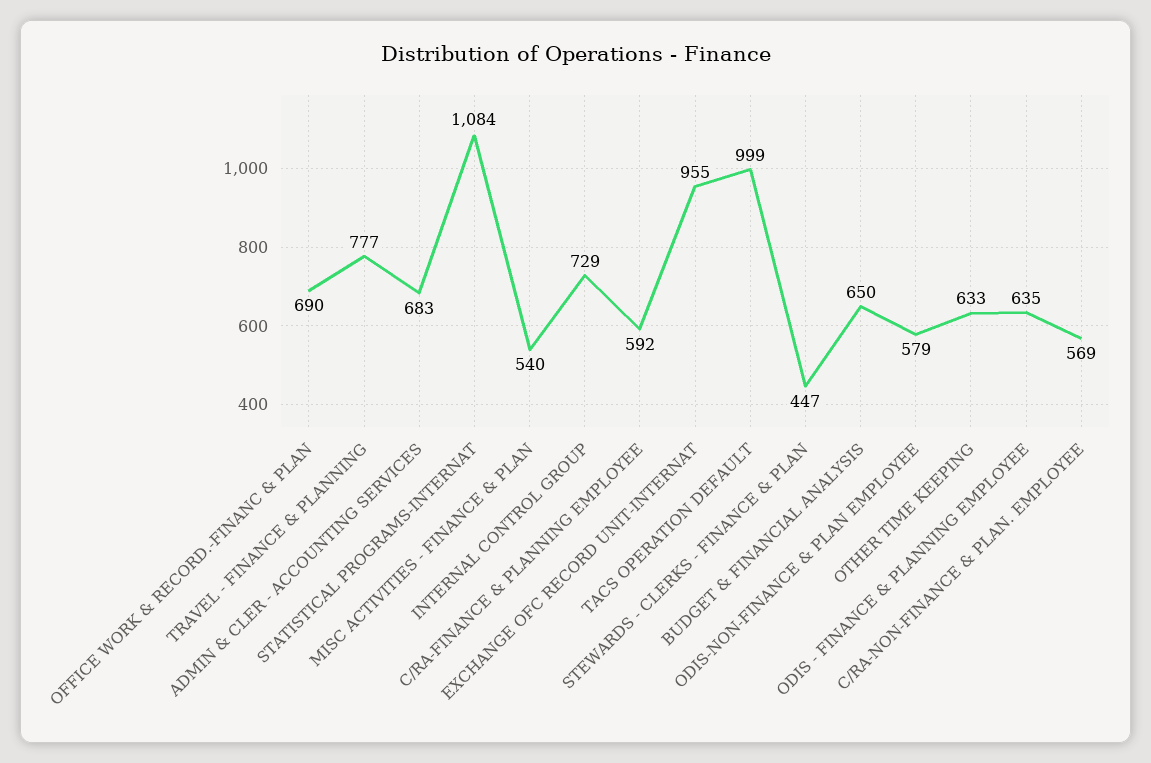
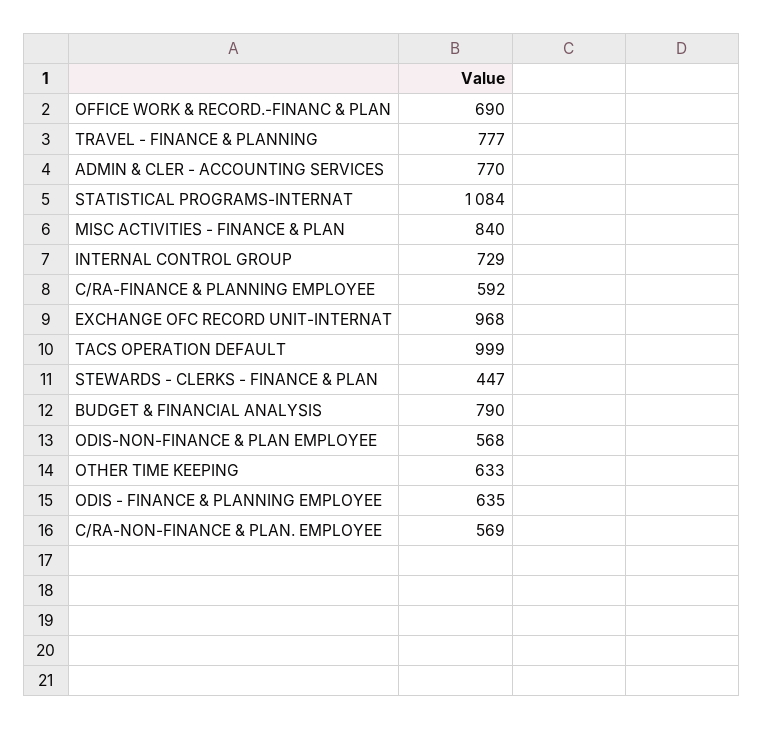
ADMIN & CLER - ACCOUNTING SERVICES: 683 -> 770
MISC ACTIVITIES - FINANCE & PLAN: 540 -> 840
EXCHANGE OFC RECORD UNIT-INTERNAT: 955 -> 968
BUDGET & FINANCIAL ANALYSIS: 650 -> 790
ODIS-NON-FINANCE & PLAN EMPLOYEE: 579 -> 568

